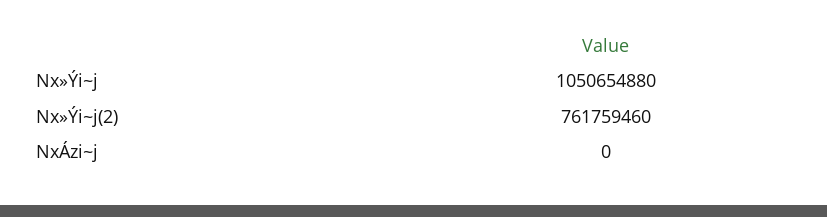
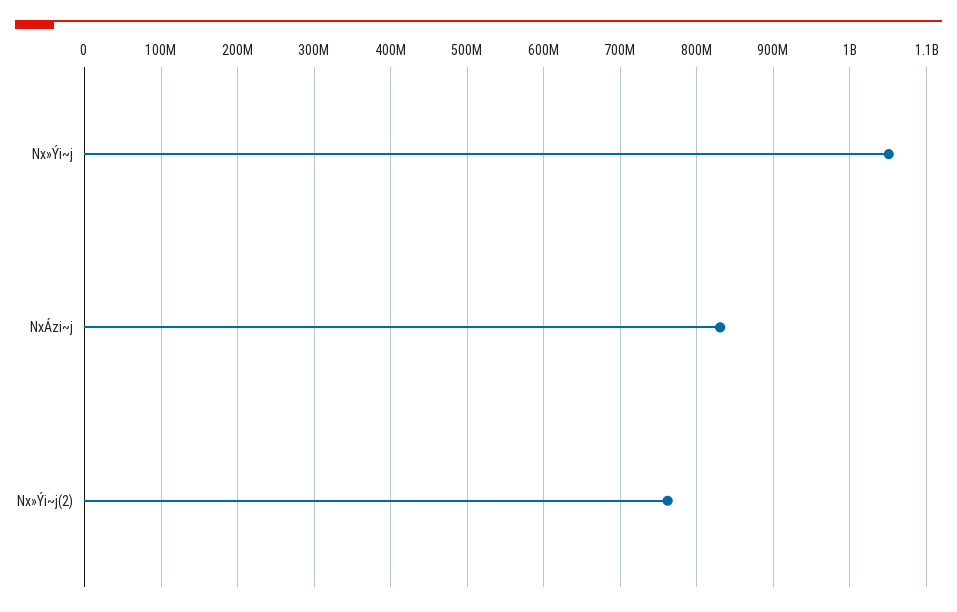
NxÁzi~j: 0 -> 830000000

